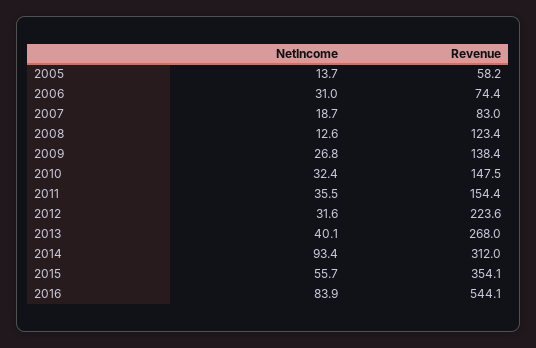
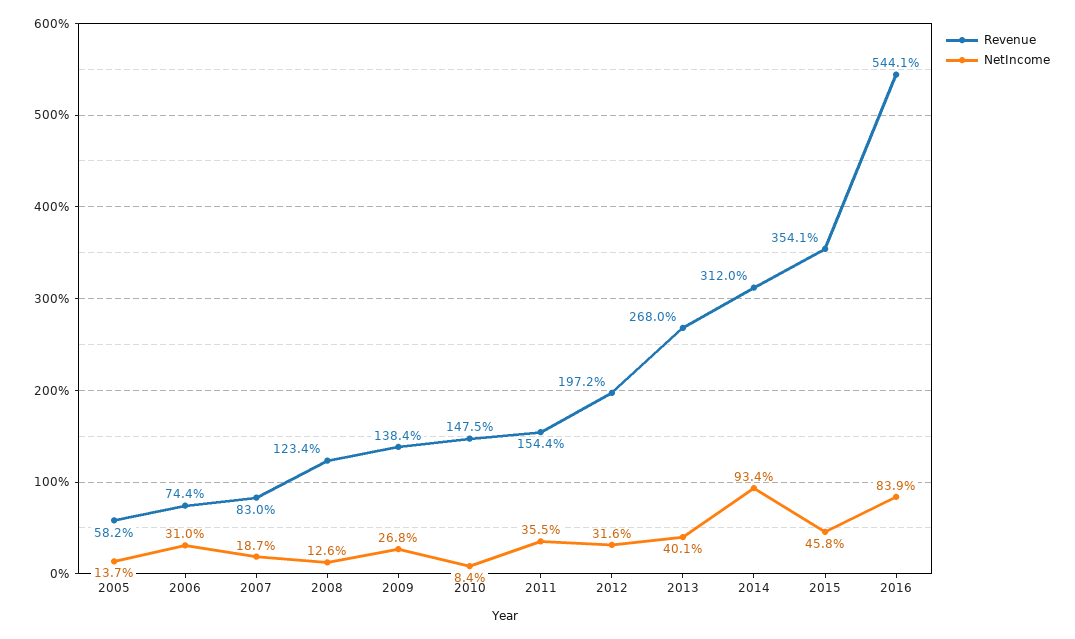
NetIncome, 2010: 32.4 -> 8.4
Revenue, 2012: 223.6 -> 197.2
NetIncome, 2015: 55.7 -> 45.8

